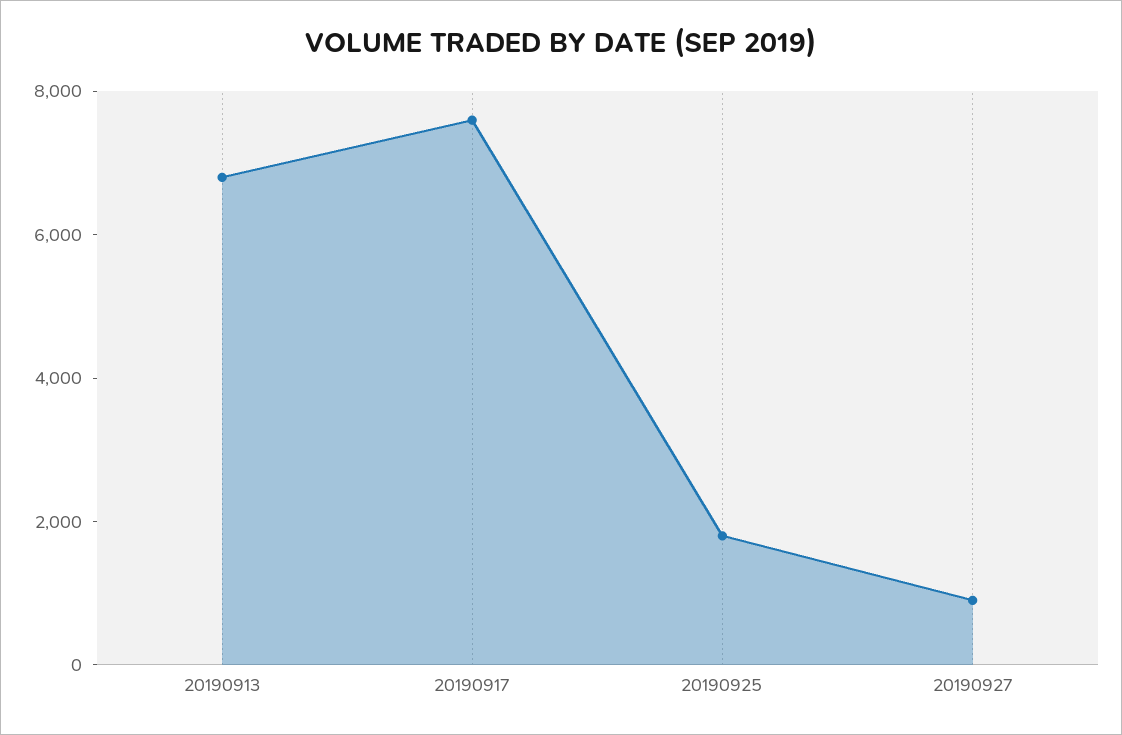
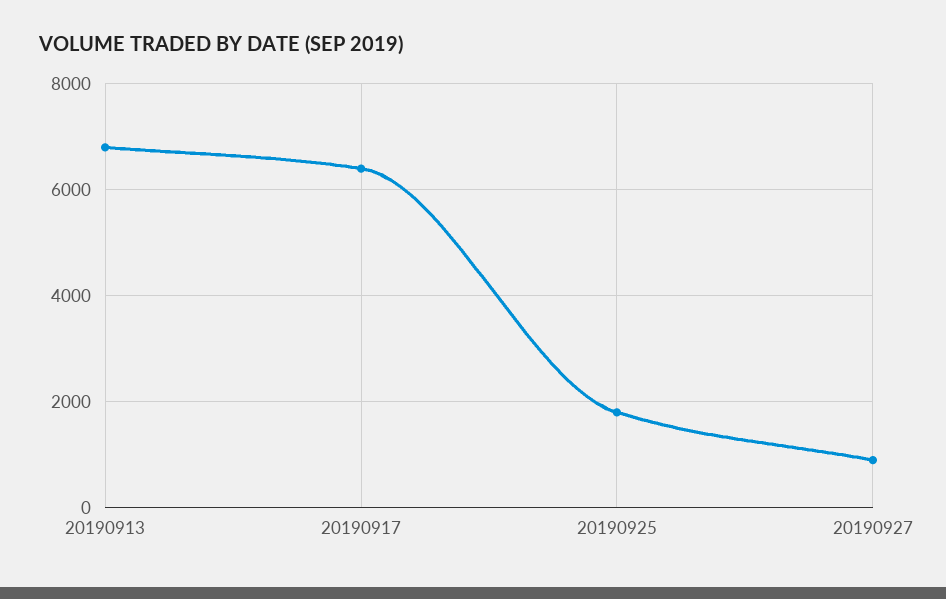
20190917: 7500 -> 6400

